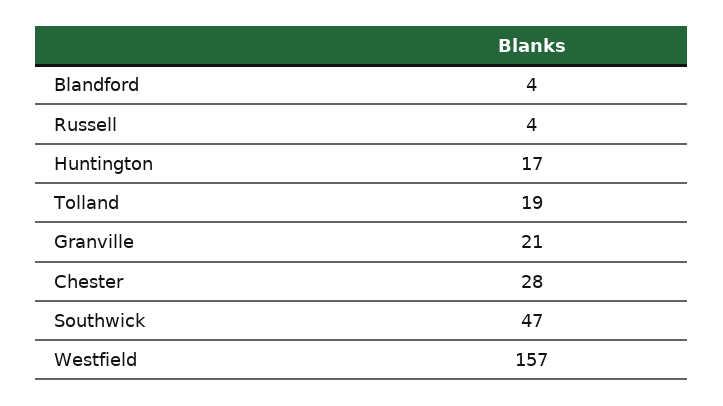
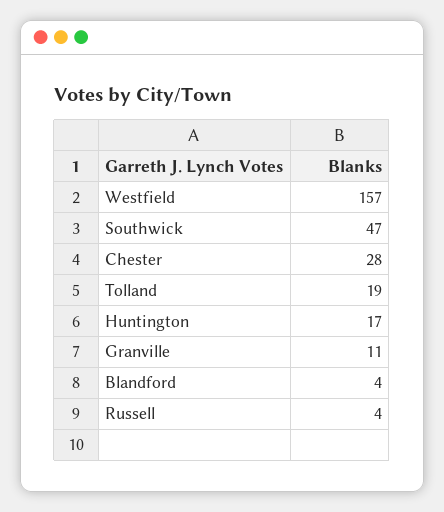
Granville: 21 -> 11

